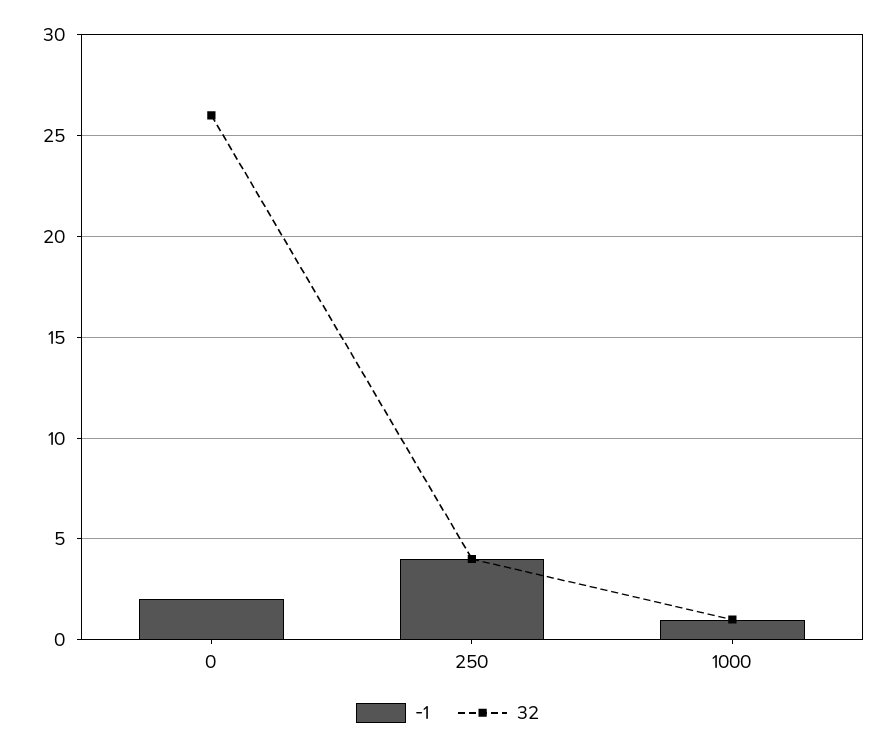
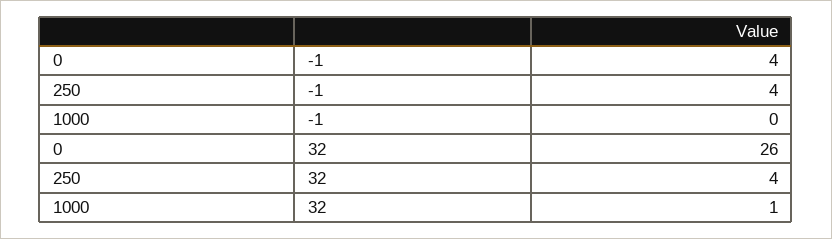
-1, 0: 2 -> 4
-1, 1000: 1 -> 0

